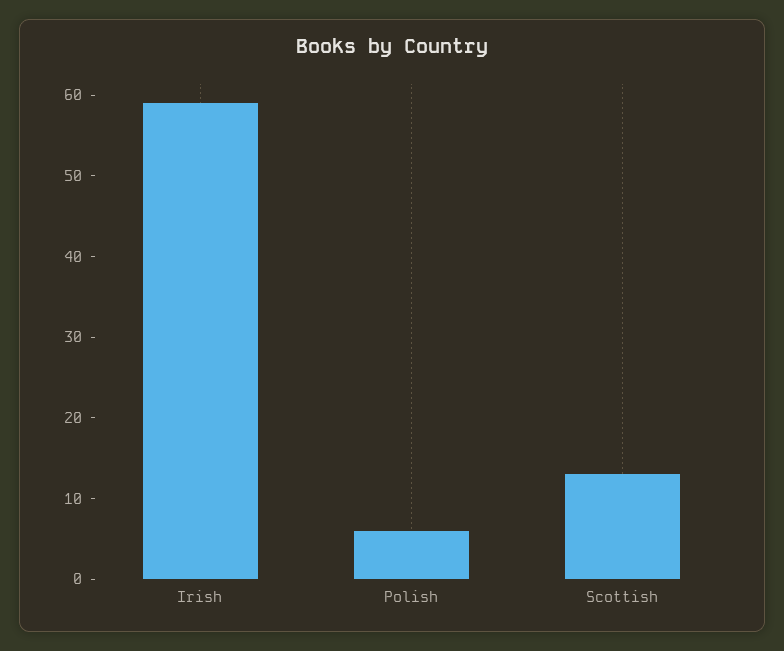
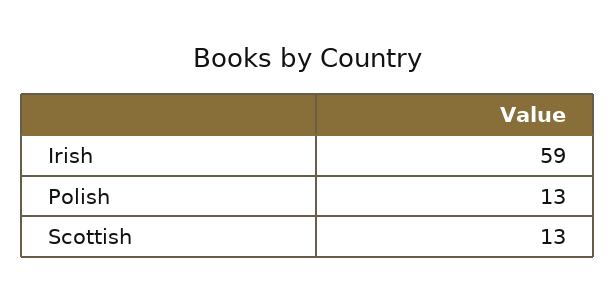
Polish: 6 -> 13

